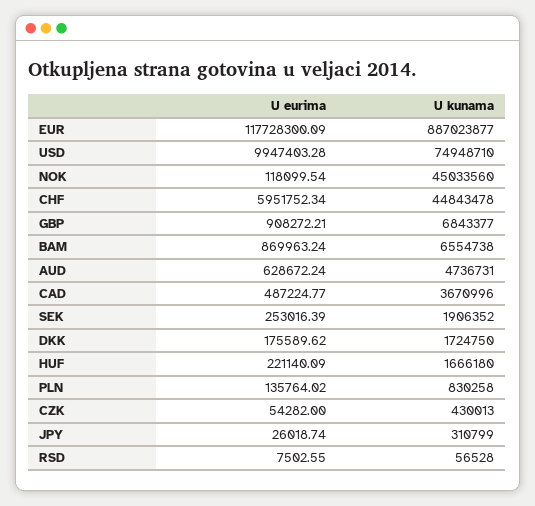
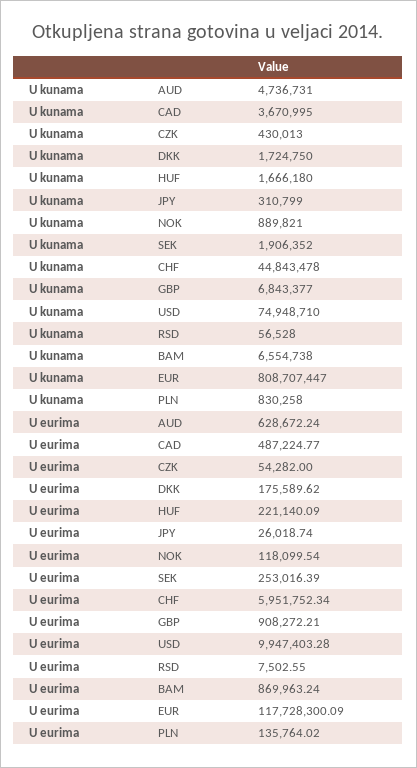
U kunama, EUR: 887023877 -> 808707447
U kunama, NOK: 45033560 -> 889821
U kunama, CAD: 3670996 -> 3670995

